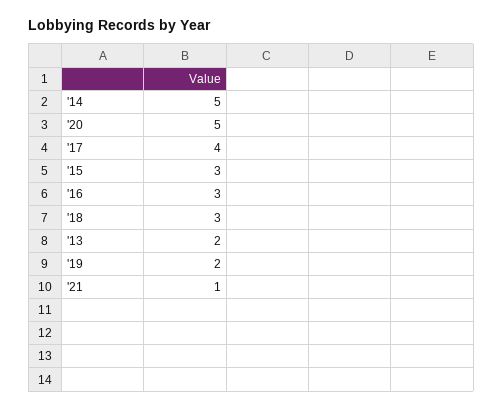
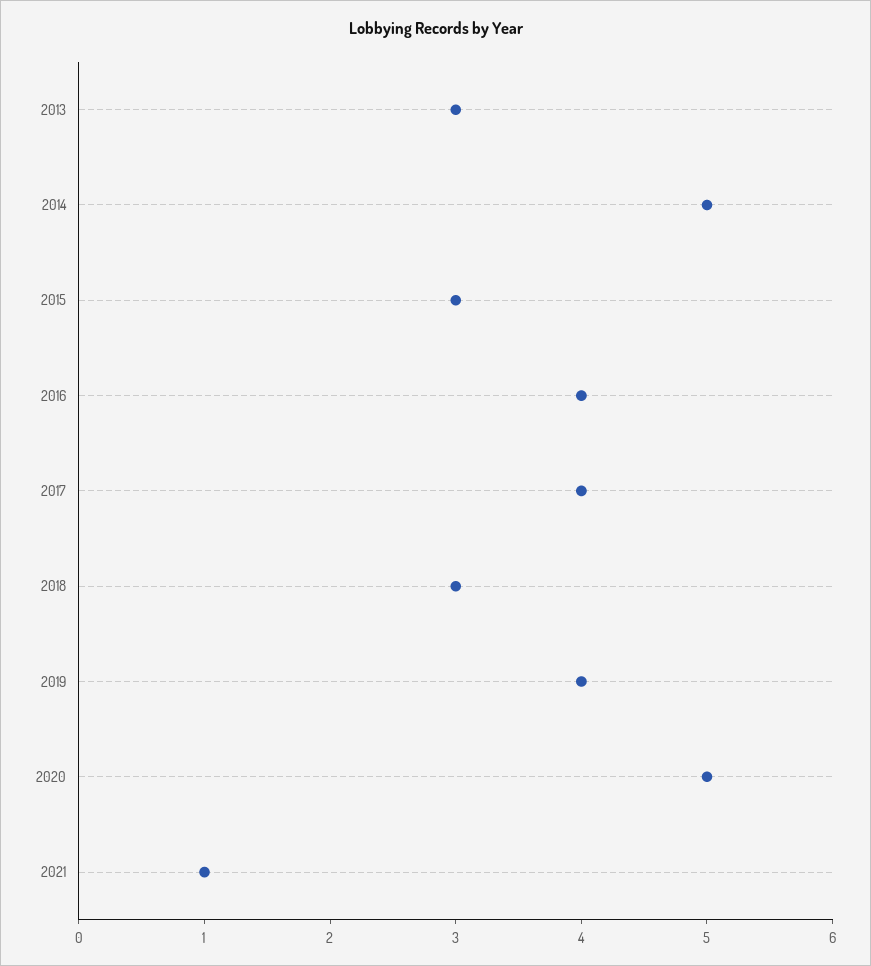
'16: 3 -> 4
'13: 2 -> 3
'19: 2 -> 4

